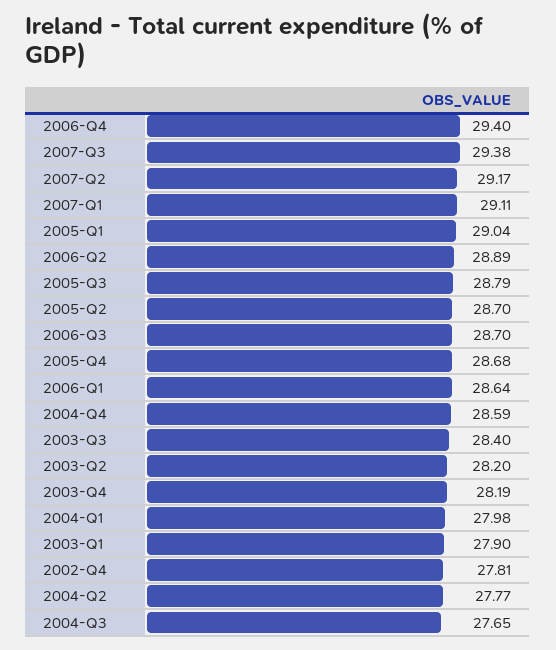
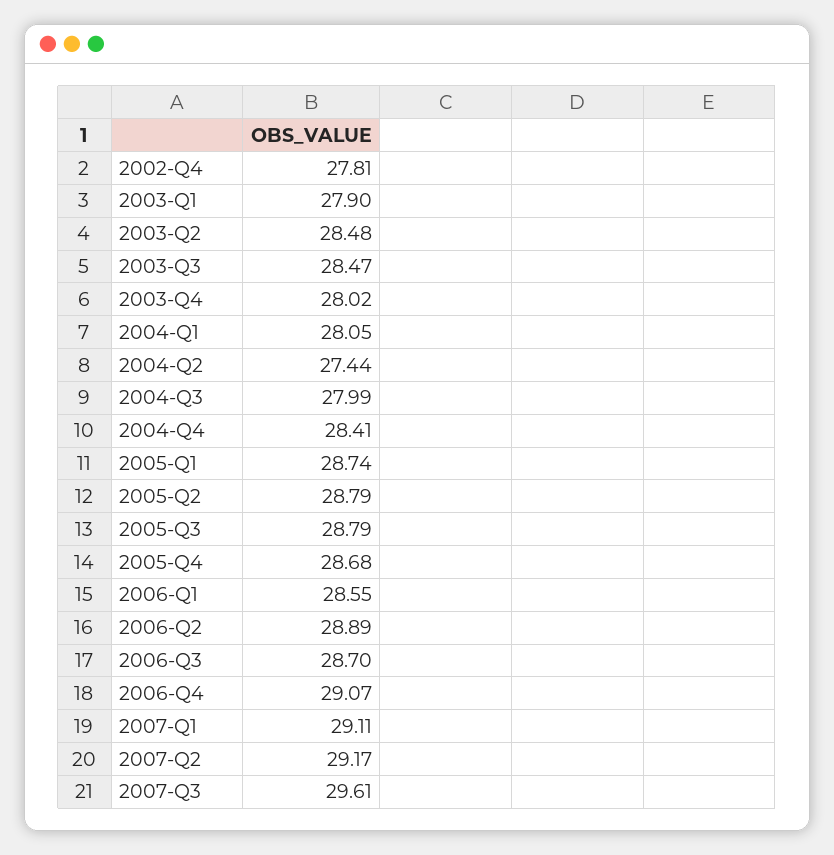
2006-Q4: 29.4 -> 29.07
2007-Q3: 29.38 -> 29.61
2005-Q1: 29.04 -> 28.74
2005-Q2: 28.7 -> 28.79
2006-Q1: 28.64 -> 28.55
2004-Q4: 28.59 -> 28.41
2003-Q3: 28.4 -> 28.47
2003-Q2: 28.2 -> 28.48
2003-Q4: 28.19 -> 28.02
2004-Q1: 27.98 -> 28.05
2004-Q2: 27.77 -> 27.44
2004-Q3: 27.65 -> 27.99

